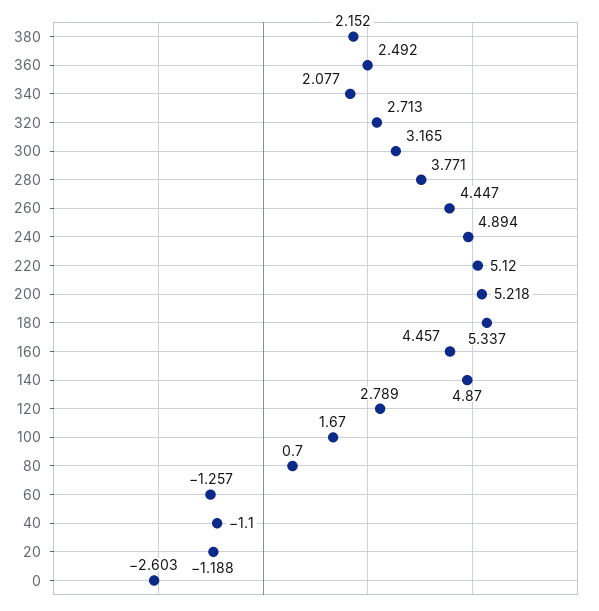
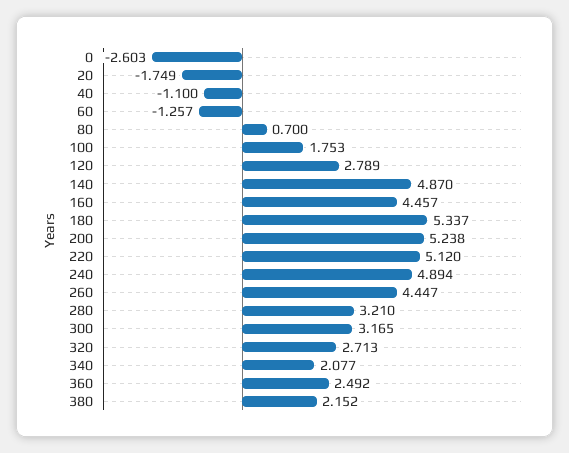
280: 3.771 -> 3.21
200: 5.218 -> 5.238
100: 1.67 -> 1.753
20: -1.188 -> -1.749

